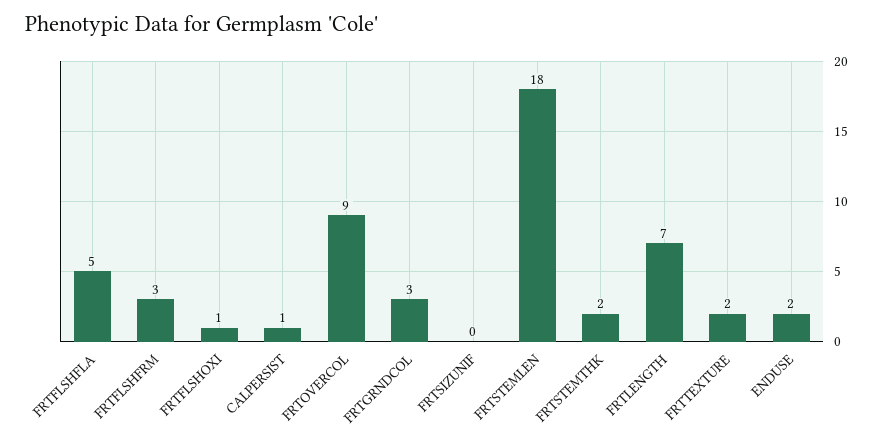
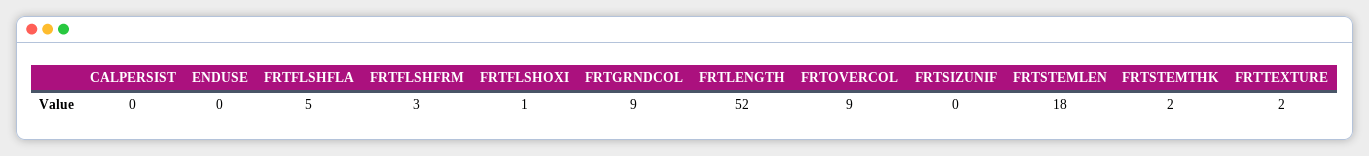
CALPERSIST: 1 -> 0
FRTGRNDCOL: 3 -> 9
FRTLENGTH: 7 -> 52
ENDUSE: 2 -> 0

